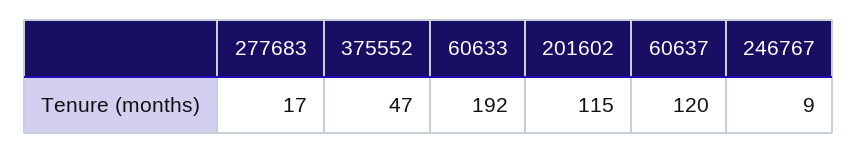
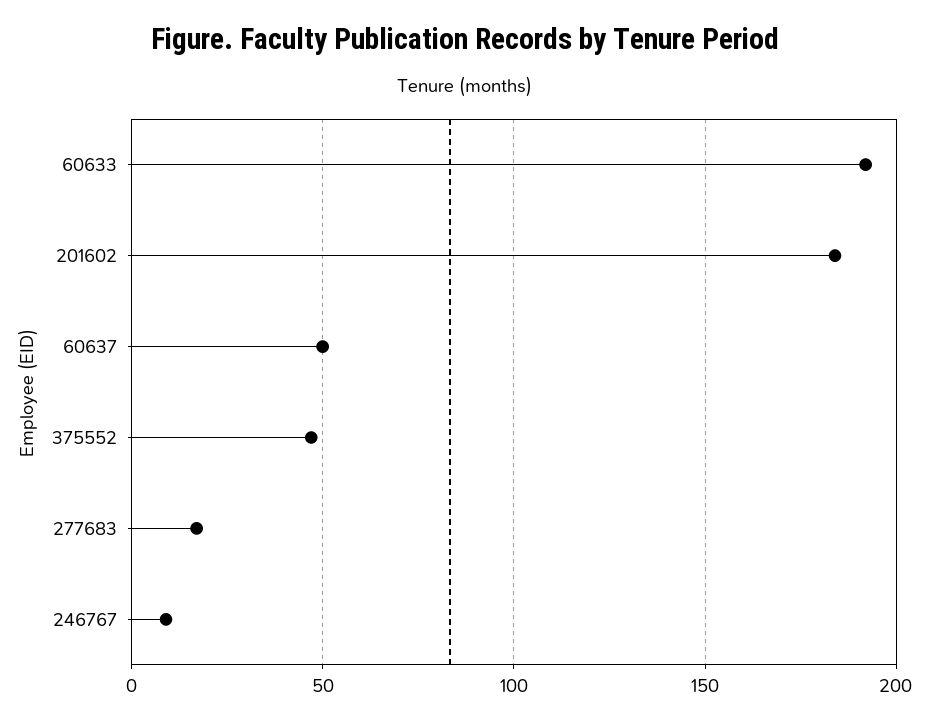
201602: 115 -> 185
60637: 120 -> 50

